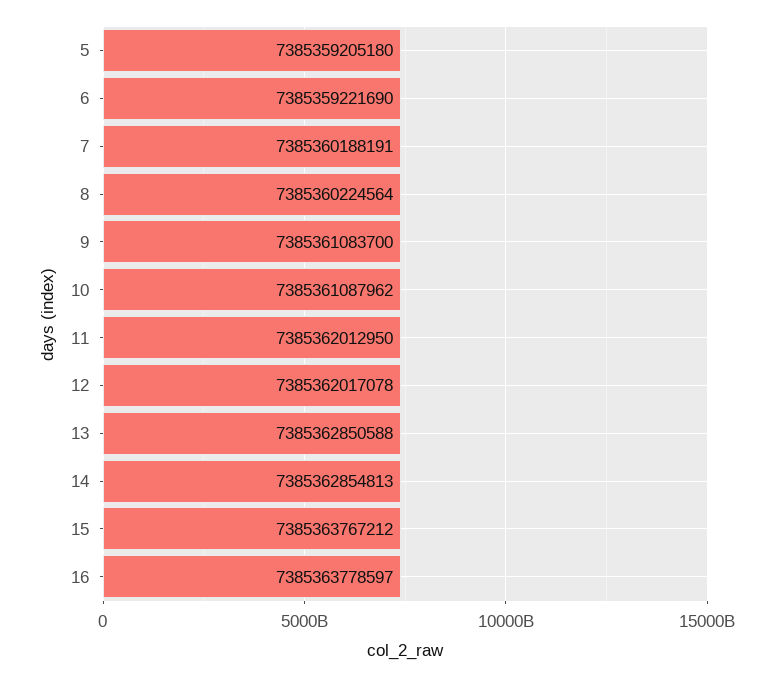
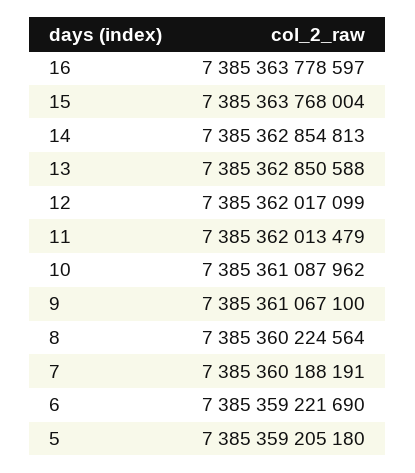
9: 7385361083700 -> 7385361067100
11: 7385362012950 -> 7385362013479
12: 7385362017078 -> 7385362017099
15: 7385363767212 -> 7385363768004

